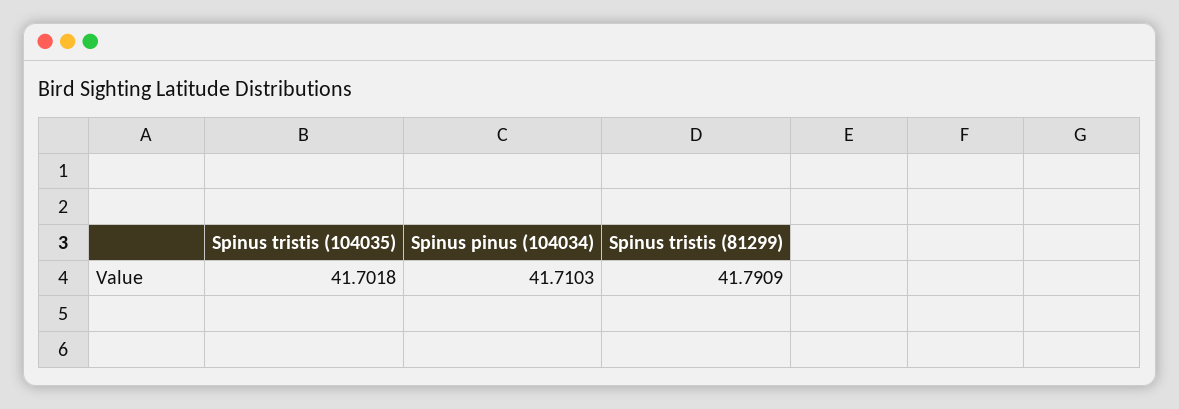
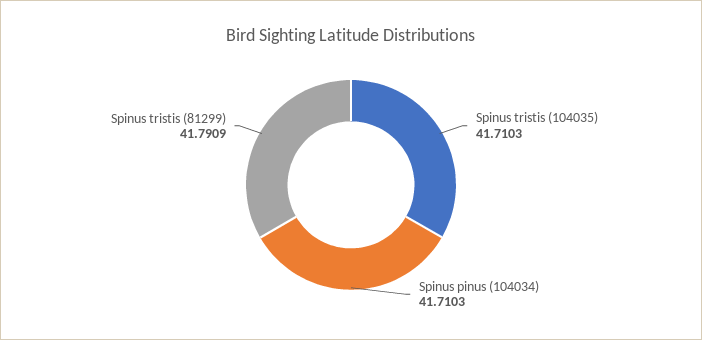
Spinus tristis (104035): 41.7018 -> 41.7103

